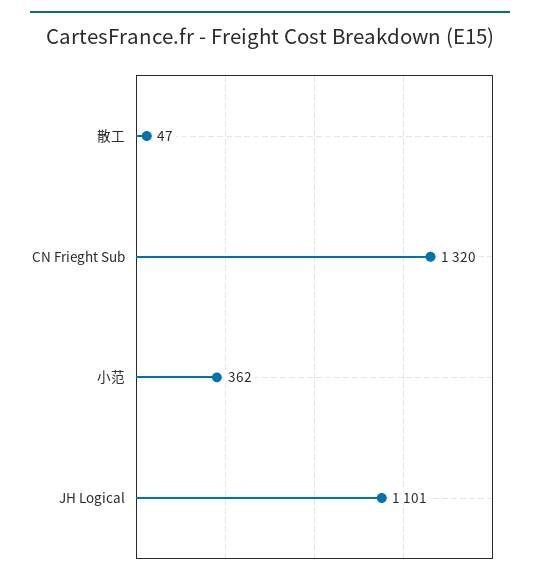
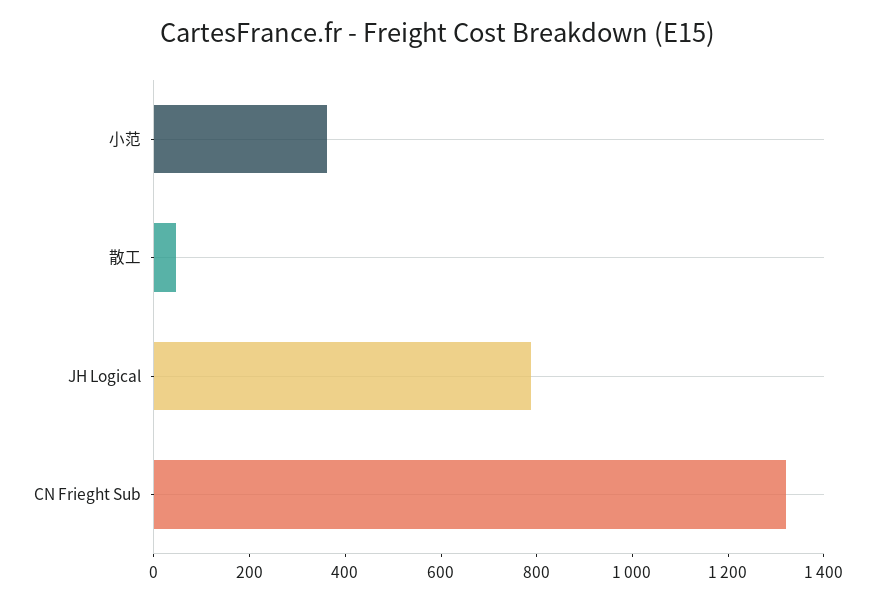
JH Logical: 1101 -> 800

